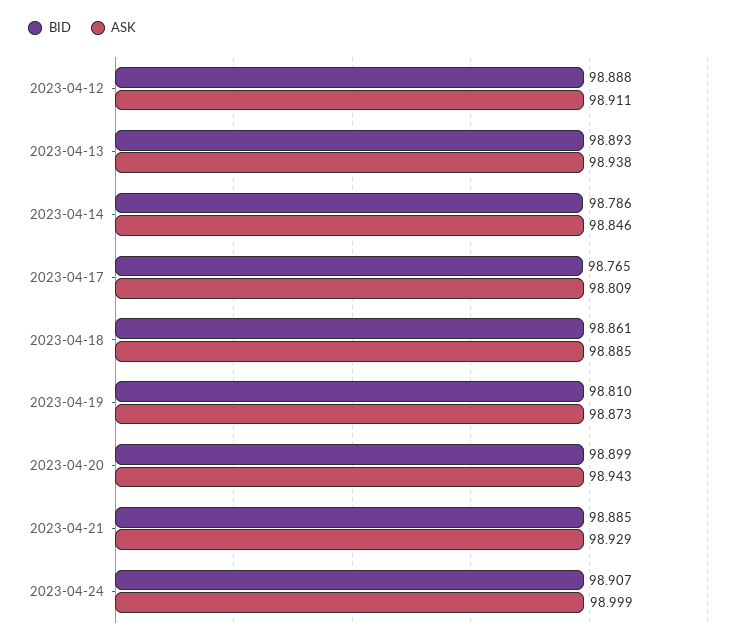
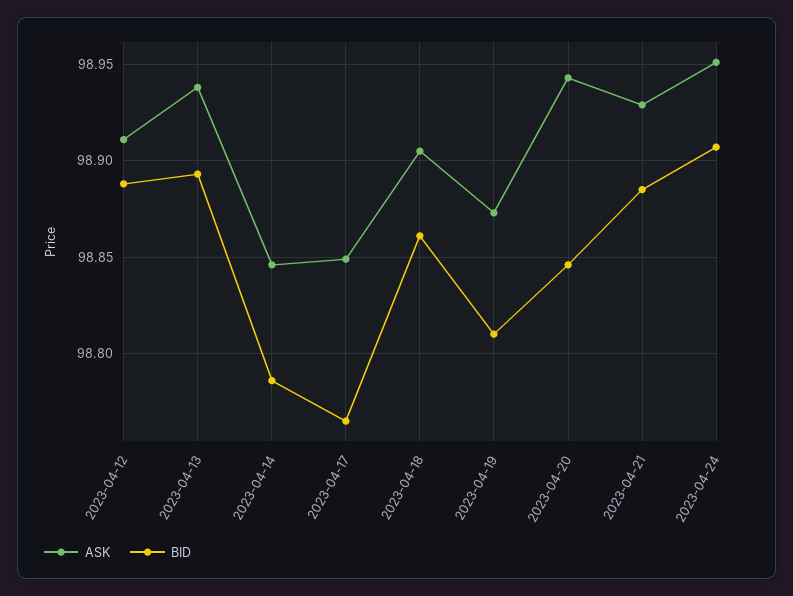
ASK, 2023-04-17: 98.809 -> 98.85
ASK, 2023-04-18: 98.885 -> 98.905
BID, 2023-04-20: 98.899 -> 98.845
ASK, 2023-04-24: 98.999 -> 98.95

